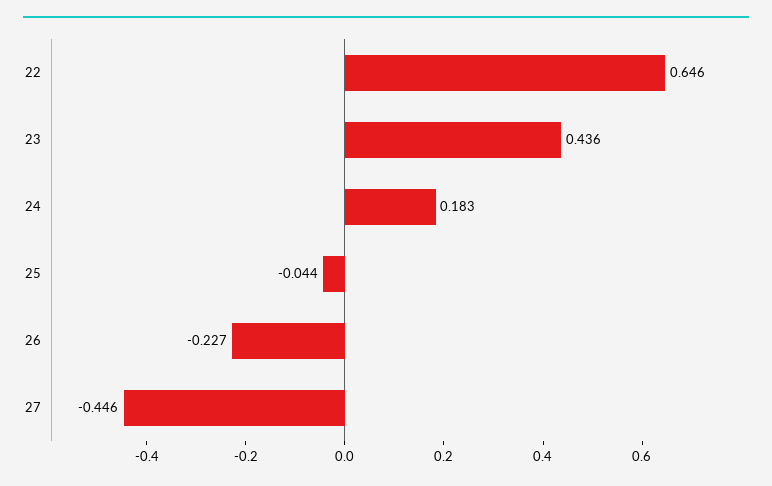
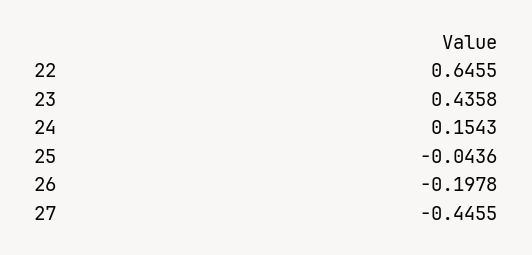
24: 0.183 -> 0.1543
26: -0.227 -> -0.1978

